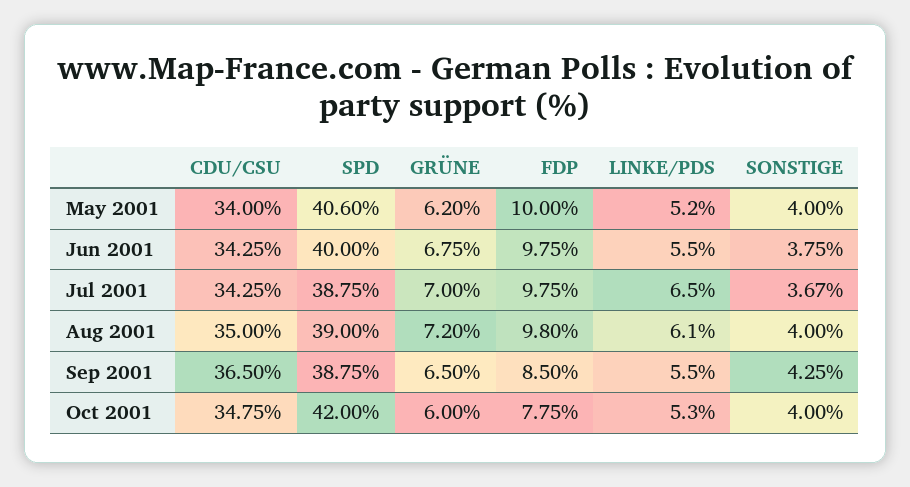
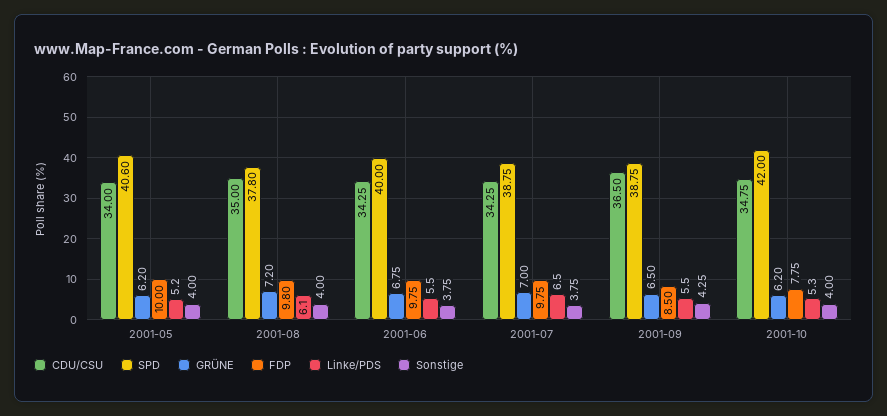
SONSTIGE, Jul 2001: 3.67 -> 3.75
SPD, Aug 2001: 39 -> 37.8
GRÜNE, Oct 2001: 6 -> 6.2

